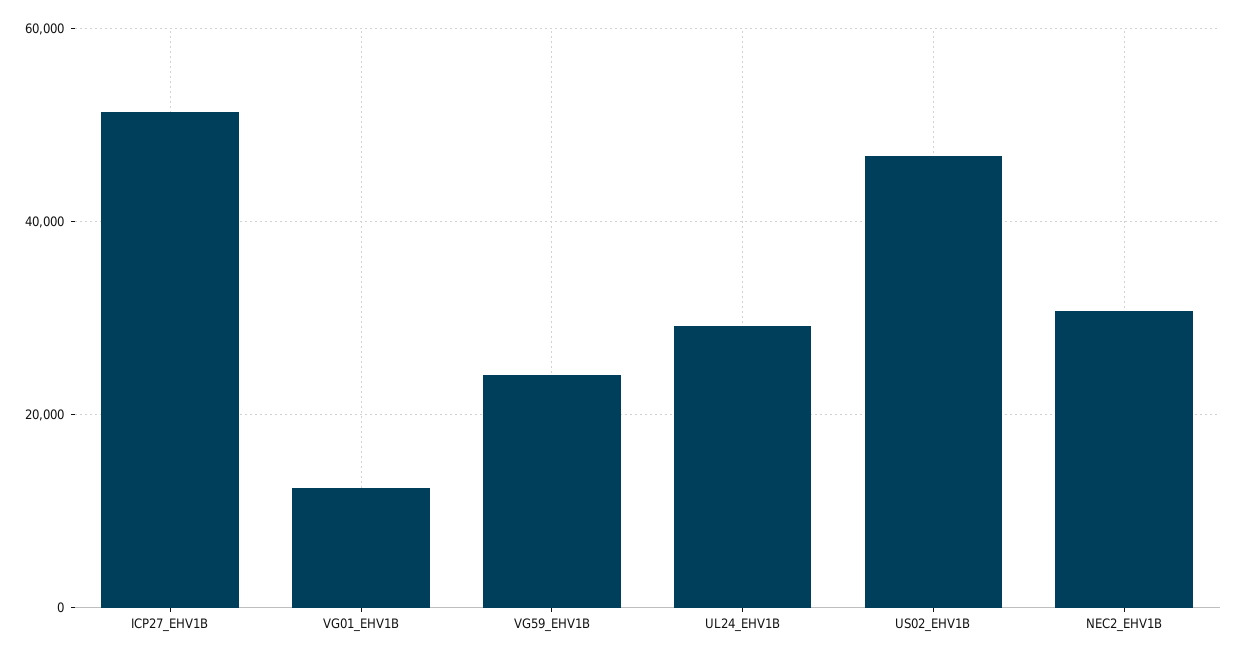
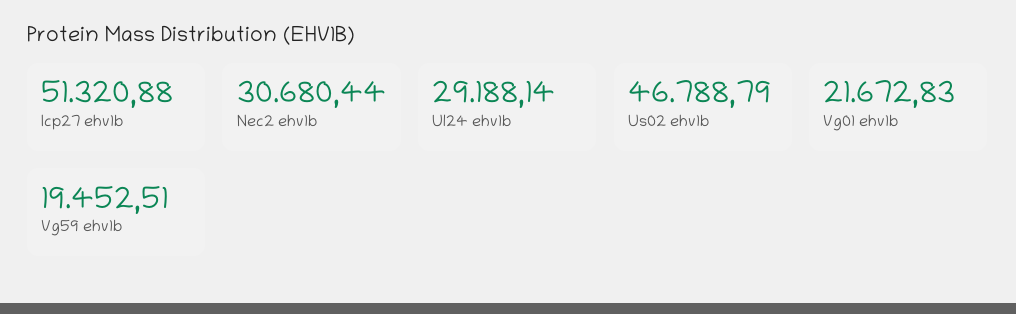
VG01_EHV1B: 12000 -> 21672.83
VG59_EHV1B: 24000 -> 19452.51

